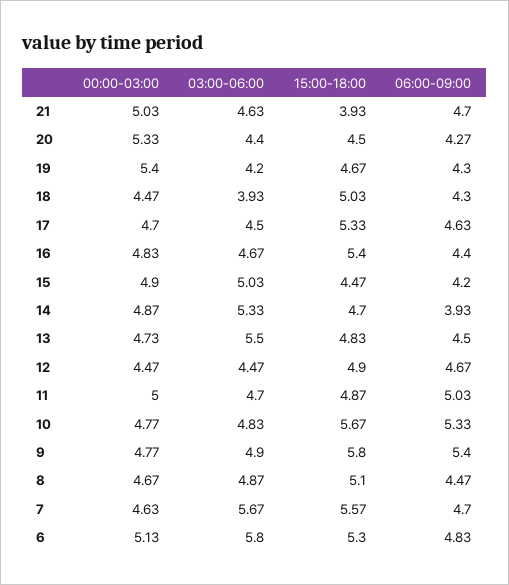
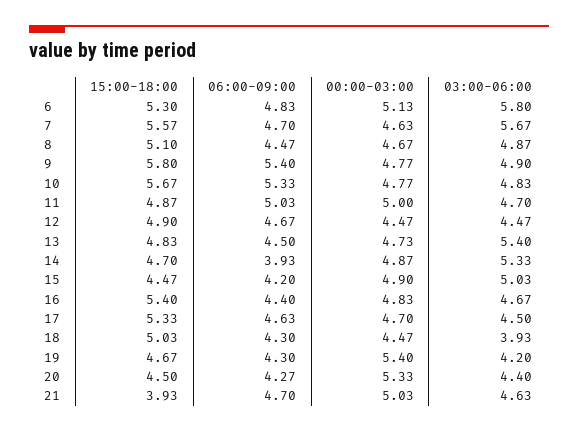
03:00-06:00, 13: 5.5 -> 5.4

